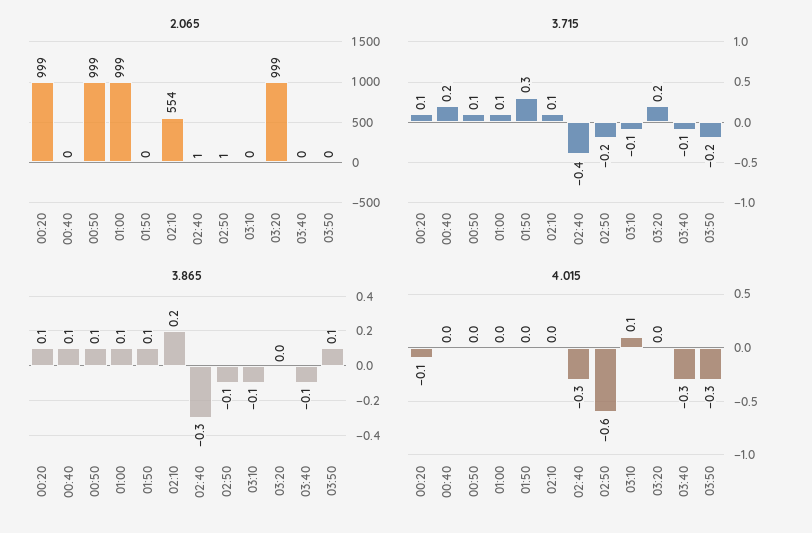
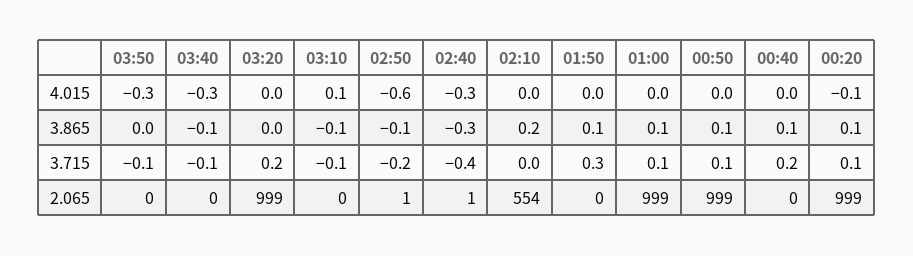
3.715, 02:10: 0.1 -> 0
3.715, 03:50: -0.2 -> -0.1
3.865, 03:50: 0.1 -> 0

